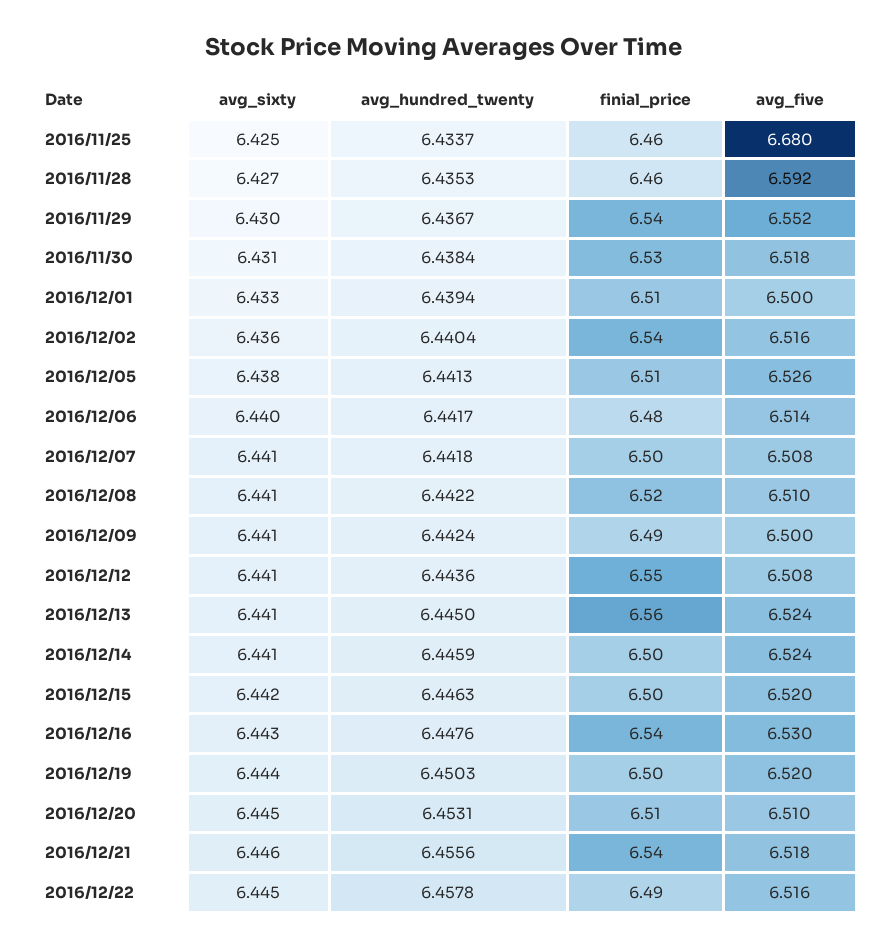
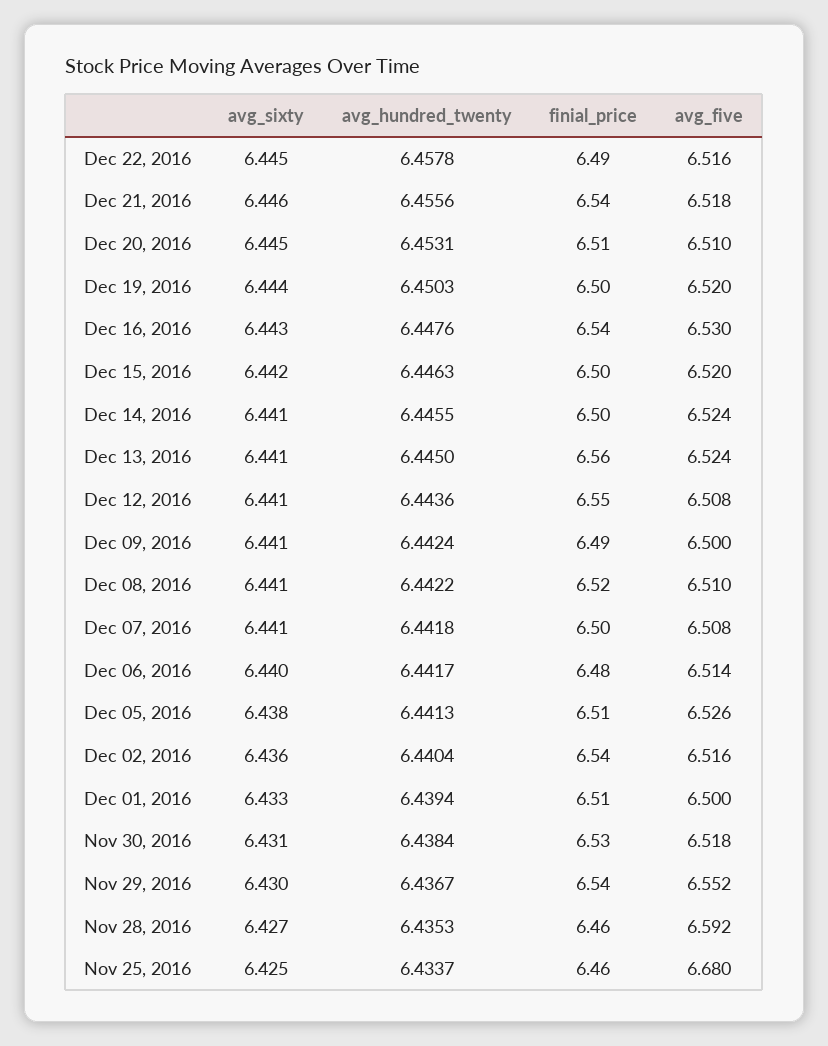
avg_hundred_twenty, 2016/12/14: 6.4459 -> 6.4455

